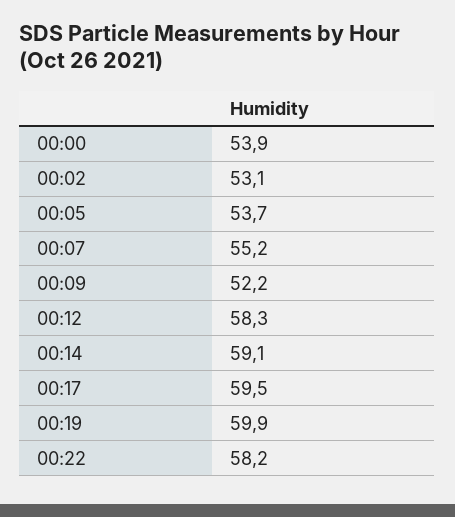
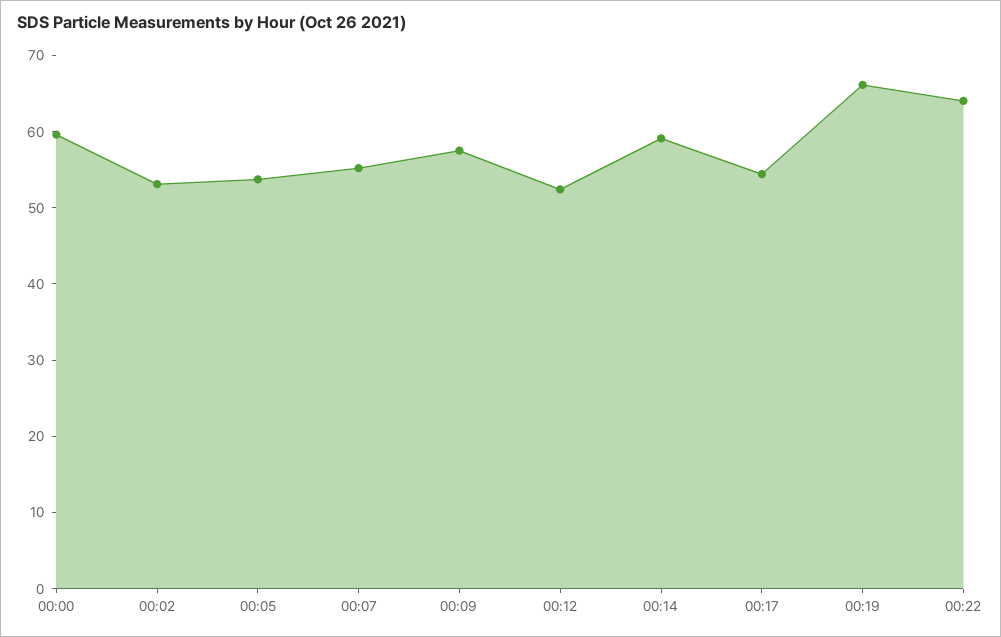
00:00: 53.9 -> 60
00:09: 52.2 -> 58
00:12: 58.3 -> 52
00:17: 59.5 -> 54
00:19: 59.9 -> 66
00:22: 58.2 -> 64

